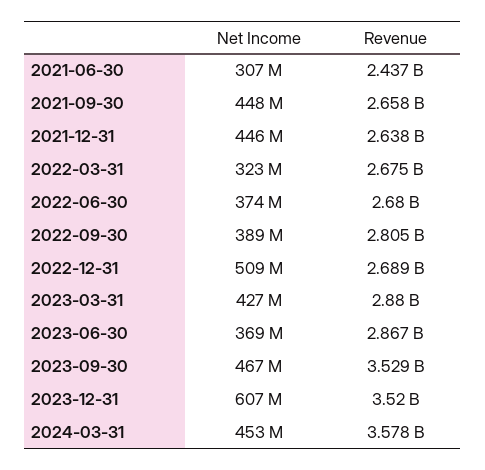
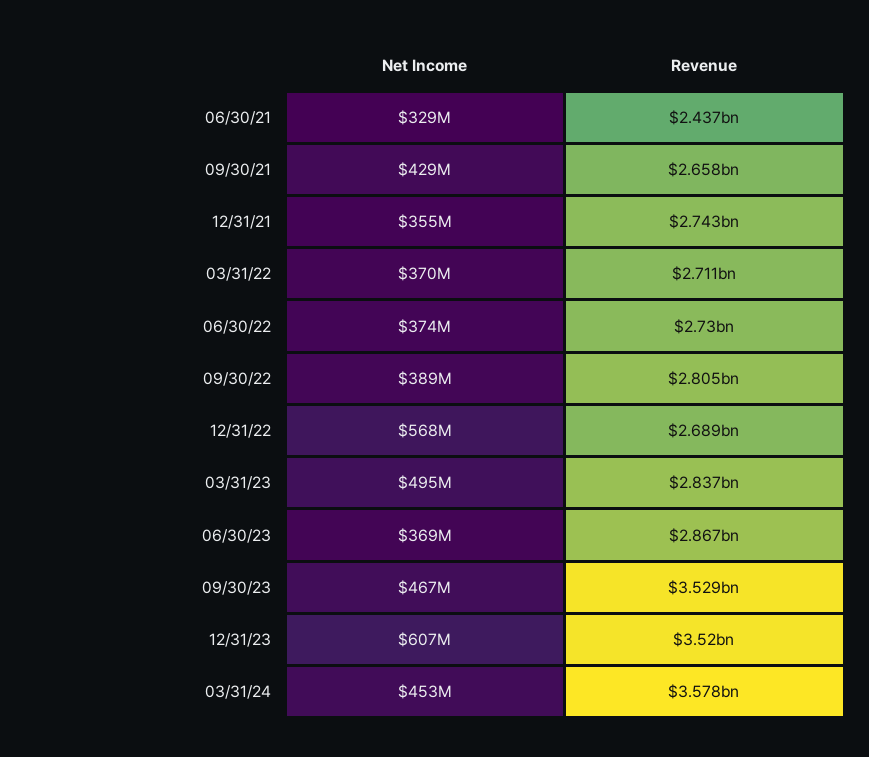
Net Income, 2021-06-30: 307000000 -> 329000000
Net Income, 2021-09-30: 448000000 -> 429000000
Net Income, 2021-12-31: 446000000 -> 355000000
Revenue, 2021-12-31: 2638000000 -> 2743000000
Net Income, 2022-03-31: 323000000 -> 370000000
Revenue, 2022-03-31: 2675000000 -> 2711000000
Revenue, 2022-06-30: 2680000000 -> 2730000000
Net Income, 2022-12-31: 509000000 -> 568000000
Net Income, 2023-03-31: 427000000 -> 495000000
Revenue, 2023-03-31: 2880000000 -> 2837000000

